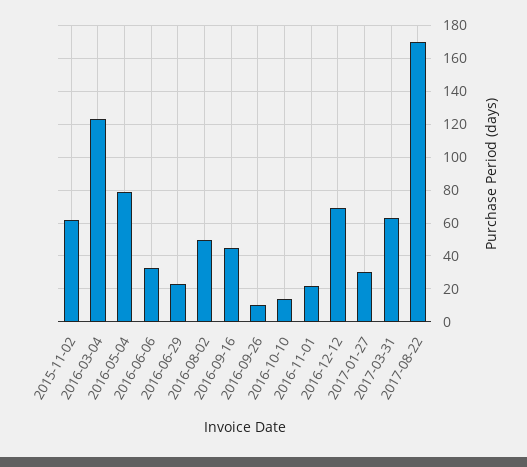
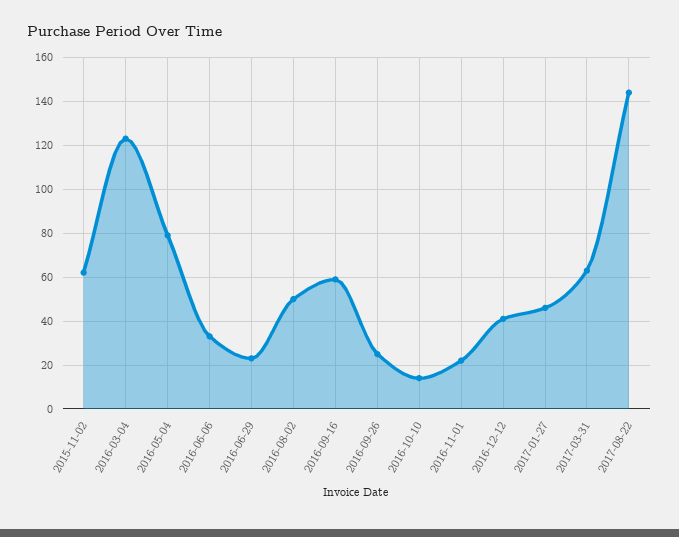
2016-09-16: 45 -> 60
2016-09-26: 10 -> 25
2016-12-12: 70 -> 40
2017-01-27: 30 -> 45
2017-08-22: 170 -> 145

